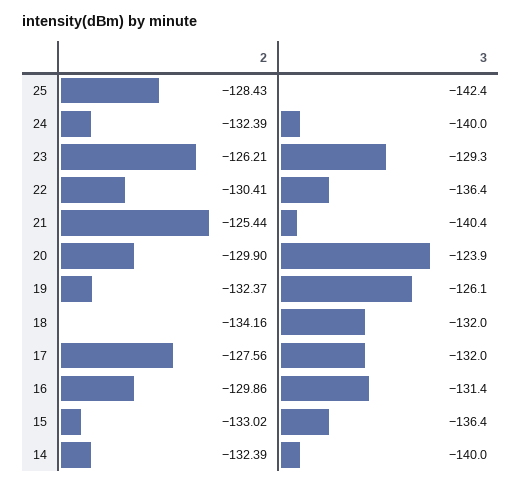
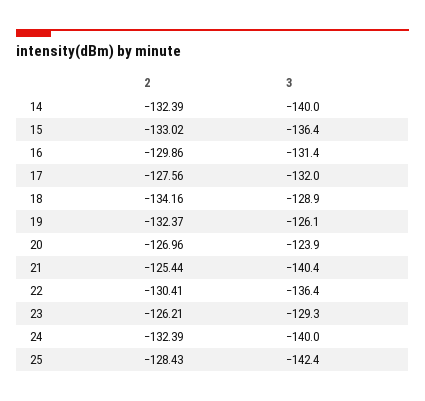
2, 20: -129.9 -> -126.96
3, 18: -132 -> -128.9

